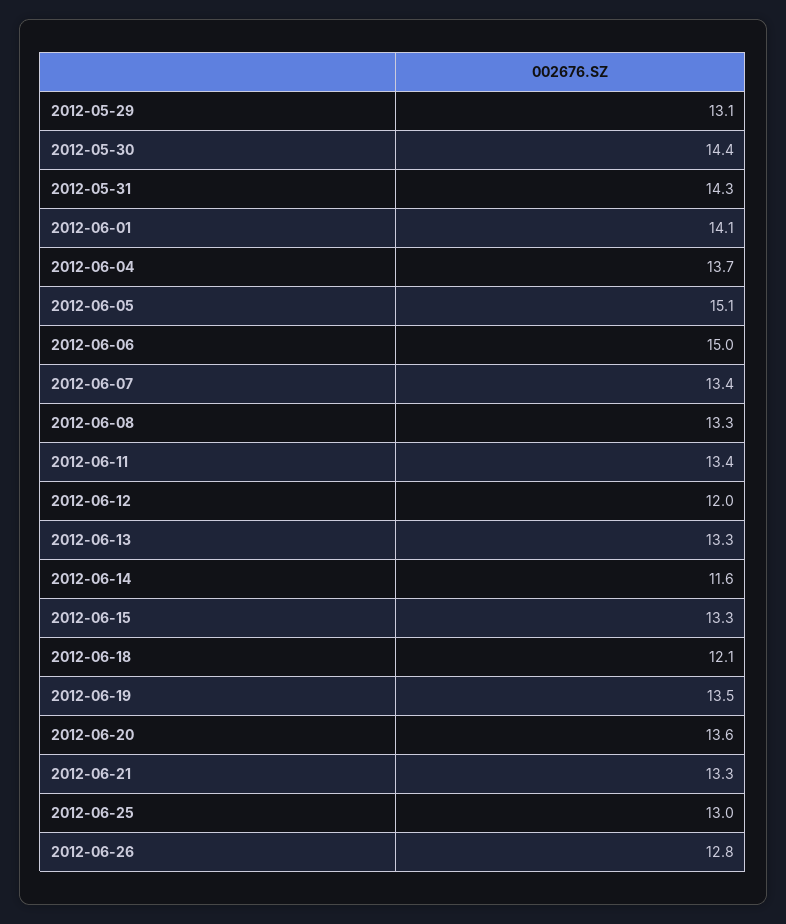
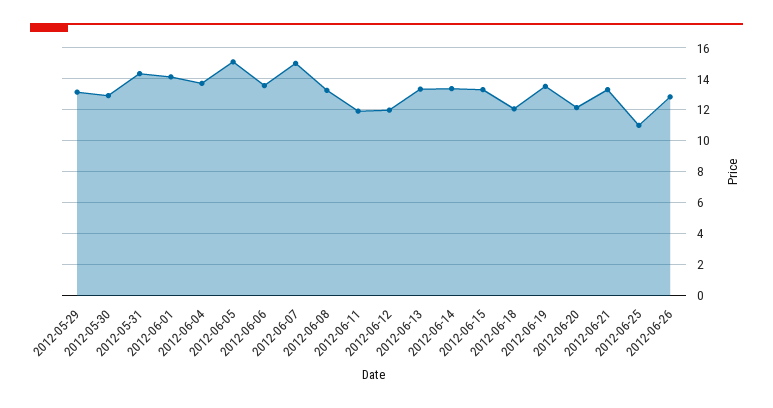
2012-05-30: 14.4 -> 13
2012-06-06: 15 -> 13.5
2012-06-07: 13.4 -> 15
2012-06-11: 13.4 -> 12
2012-06-14: 11.6 -> 13.5
2012-06-20: 13.6 -> 12
2012-06-25: 13 -> 11

